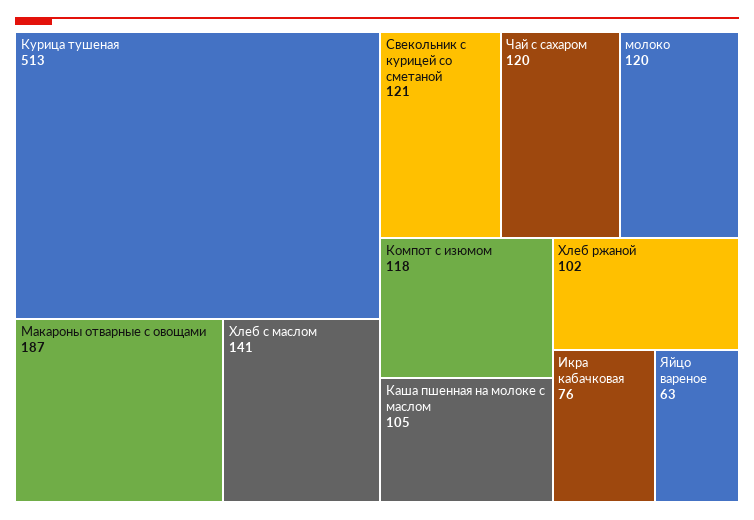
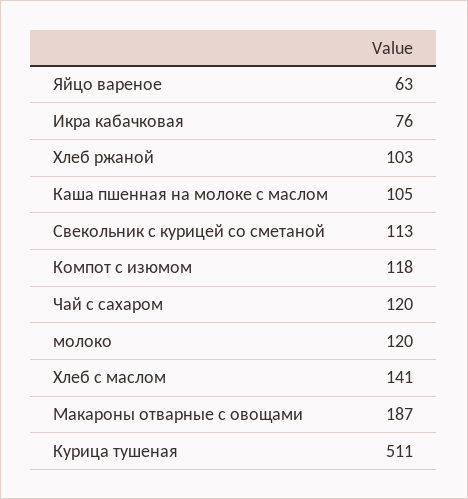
Курица тушеная: 513 -> 511
Свекольник с курицей со сметаной: 121 -> 113
Хлеб ржаной: 102 -> 103

